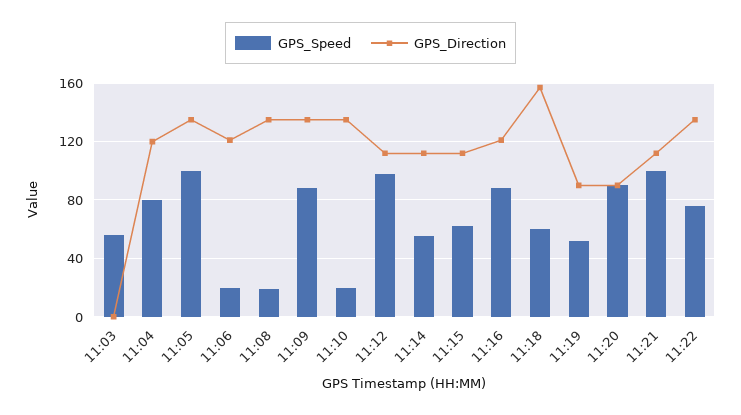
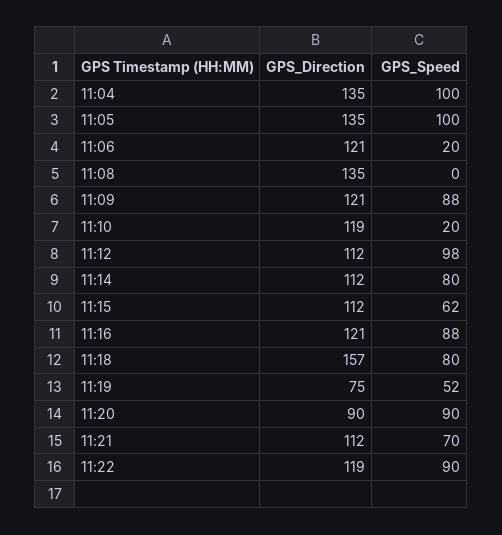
GPS_Speed, 11:03: 55 -> none
GPS_Direction, 11:03: 0 -> none
GPS_Speed, 11:04: 80 -> 100
GPS_Direction, 11:04: 120 -> 135
GPS_Speed, 11:08: 20 -> 0
GPS_Direction, 11:09: 135 -> 121
GPS_Direction, 11:10: 135 -> 119
GPS_Speed, 11:14: 55 -> 80
GPS_Speed, 11:18: 60 -> 80
GPS_Direction, 11:19: 90 -> 75
GPS_Speed, 11:21: 100 -> 70
GPS_Speed, 11:22: 75 -> 90
GPS_Direction, 11:22: 135 -> 119

